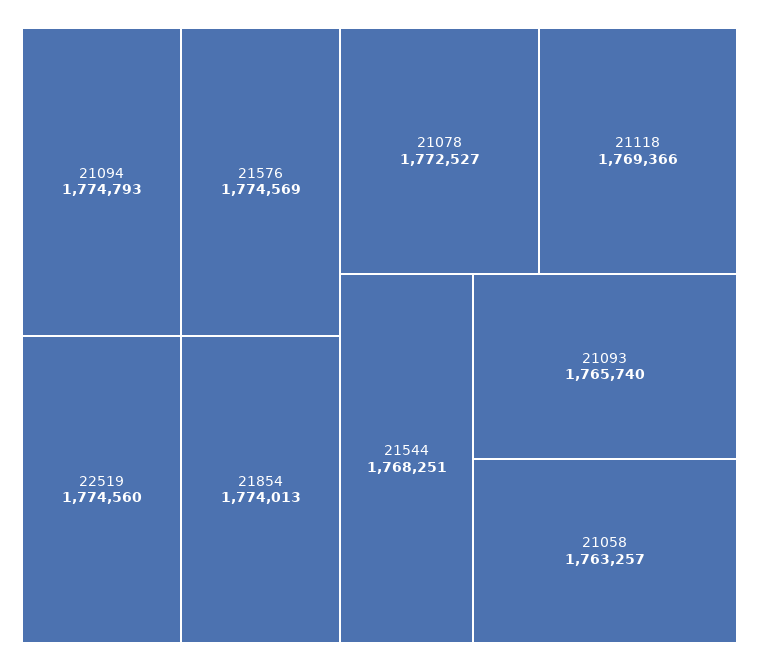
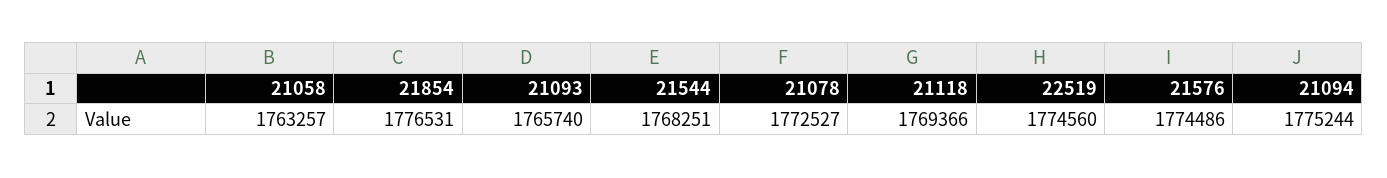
21094: 1774793 -> 1775244
21576: 1774569 -> 1774486
21854: 1774013 -> 1776531

